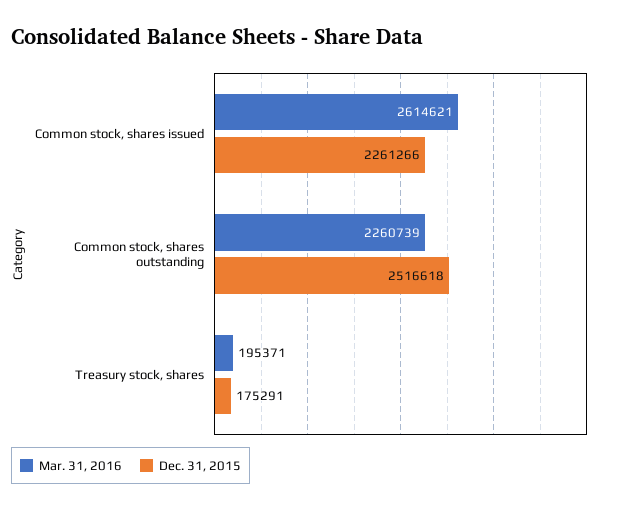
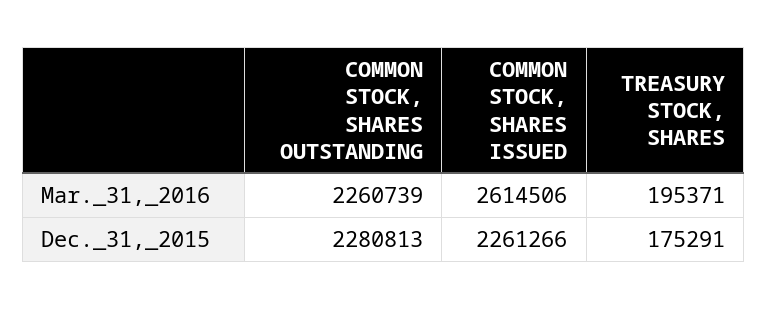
Mar. 31, 2016, Common stock, shares issued: 2614621 -> 2614506
Dec. 31, 2015, Common stock, shares outstanding: 2516618 -> 2280813

